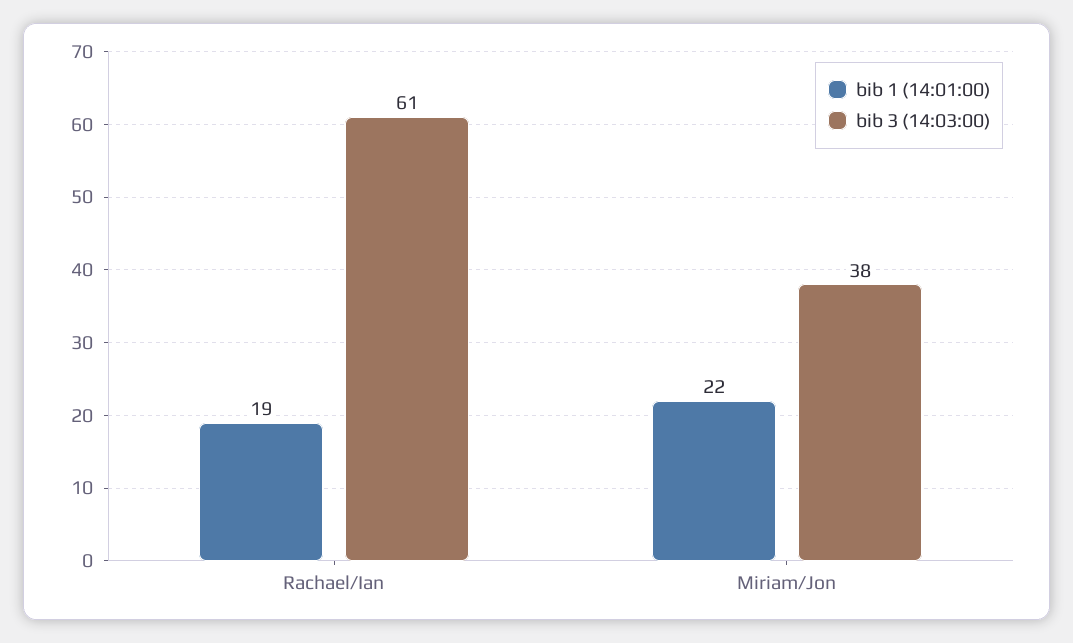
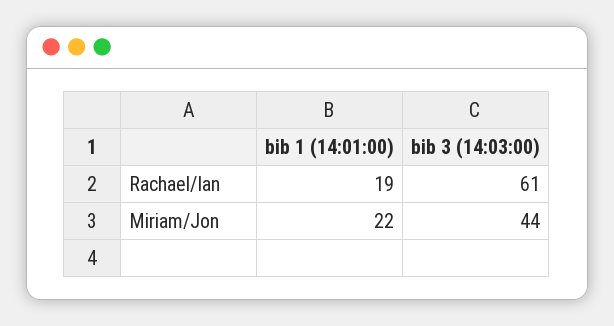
bib 3 (14:03:00), Miriam/Jon: 38 -> 44

